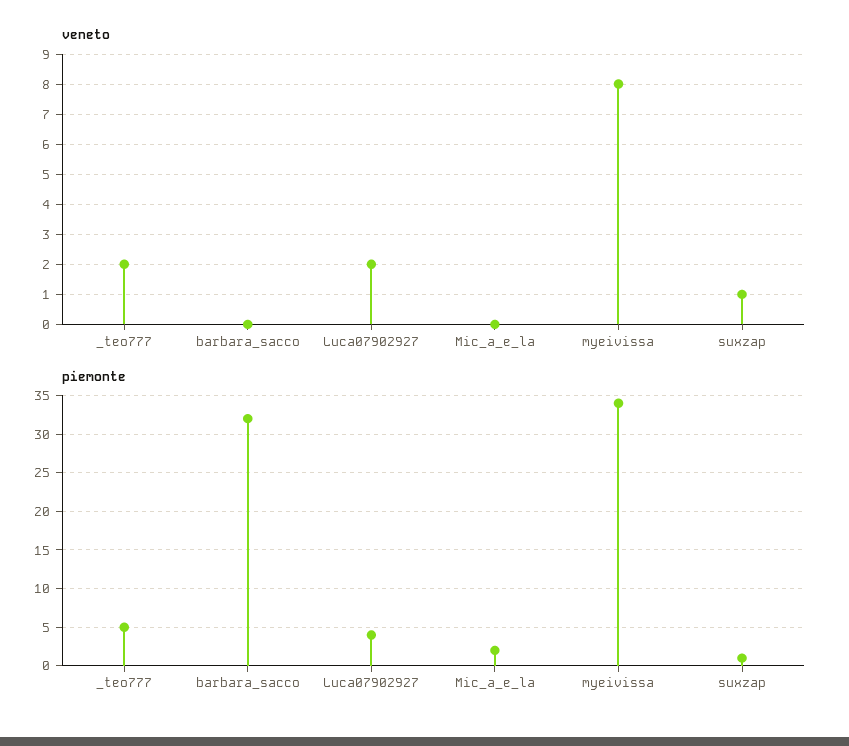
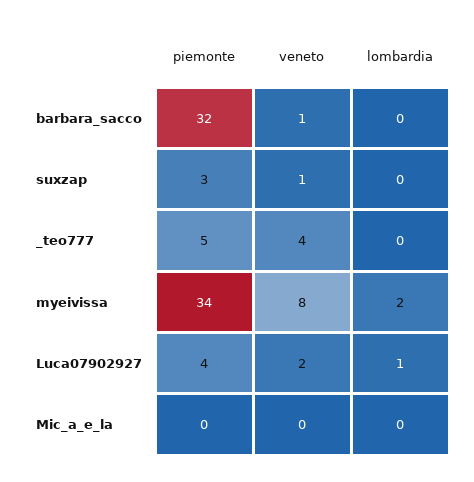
veneto, _teo777: 2 -> 4
veneto, barbara_sacco: 0 -> 1
piemonte, Mic_a_e_la: 2 -> 0
piemonte, suxzap: 1 -> 3
lombardia, barbara_sacco: none -> 0
lombardia, suxzap: none -> 0
lombardia, _teo777: none -> 0
lombardia, myeivissa: none -> 2
lombardia, Luca07902927: none -> 1
lombardia, Mic_a_e_la: none -> 0

